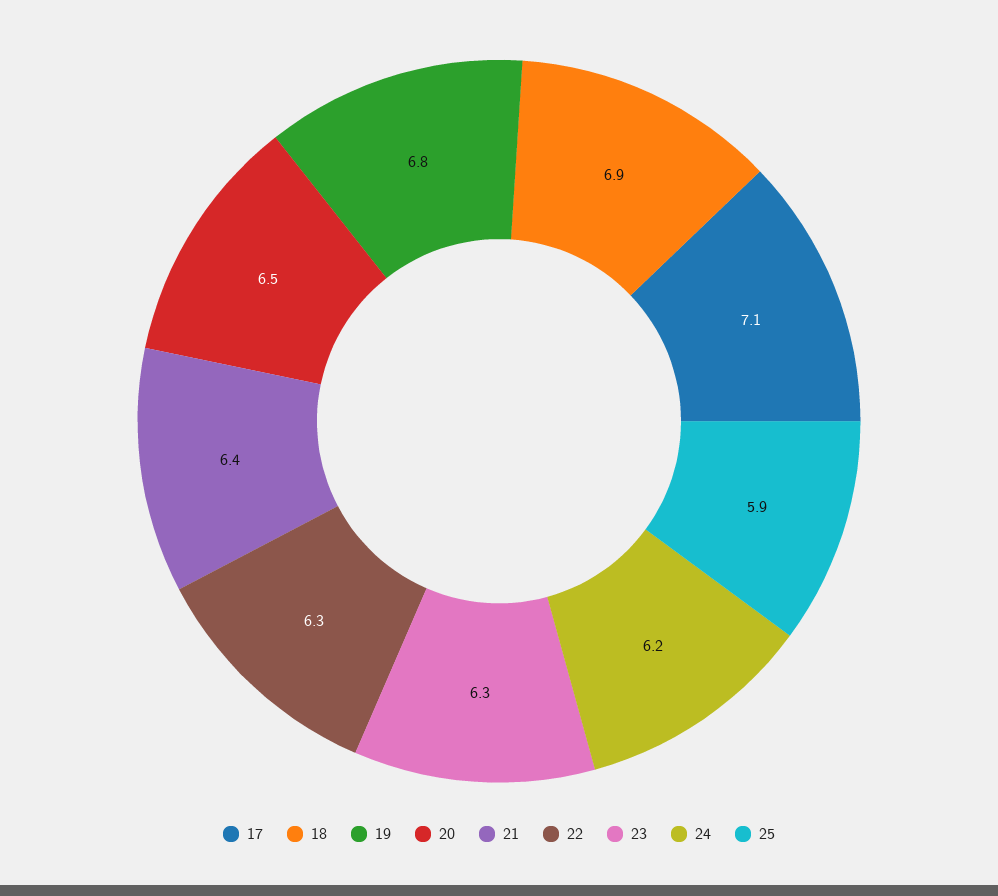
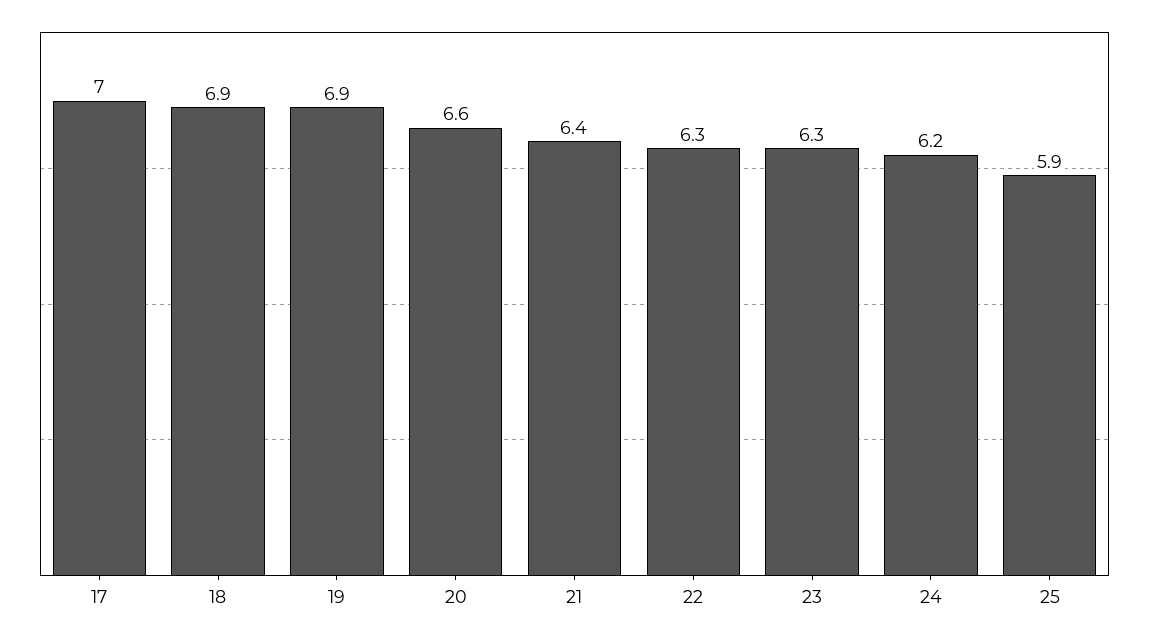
17: 7.1 -> 7
19: 6.8 -> 6.9
20: 6.5 -> 6.6

